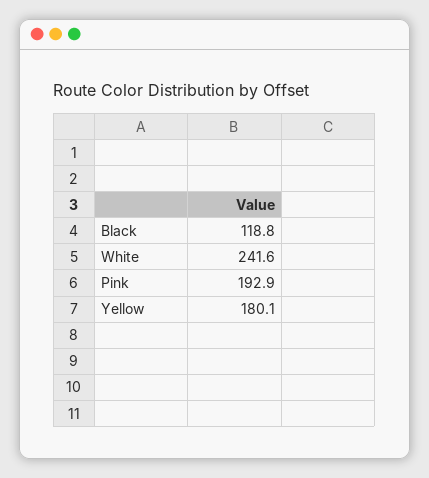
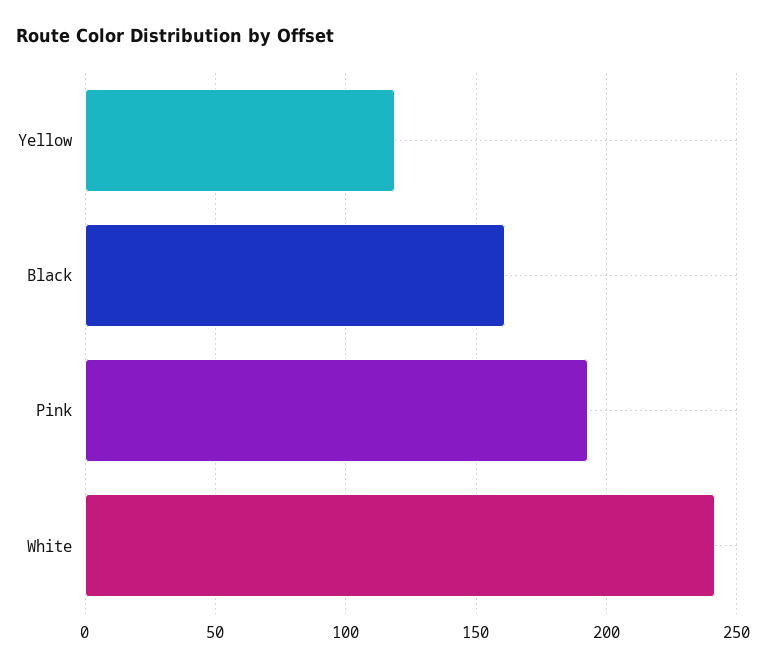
Black: 118.8 -> 160
Yellow: 180.1 -> 120

